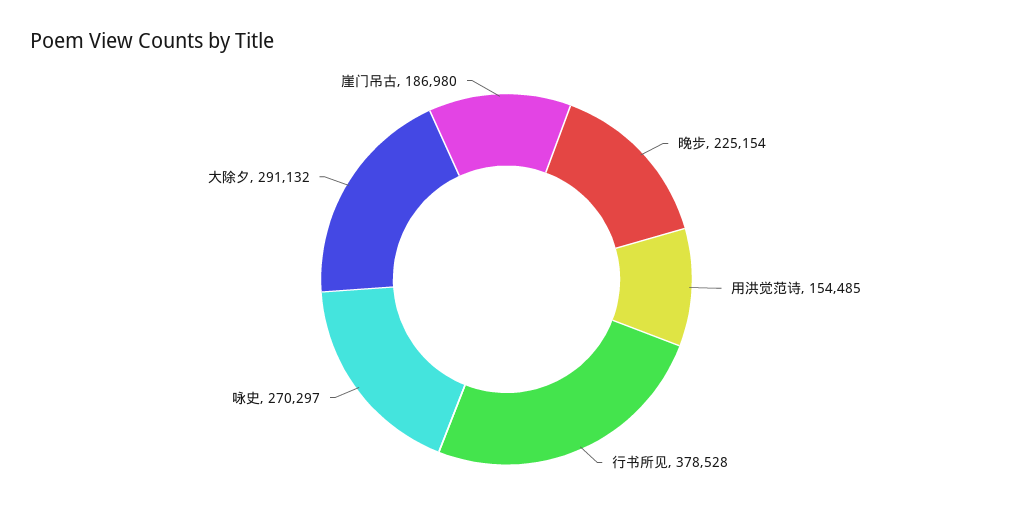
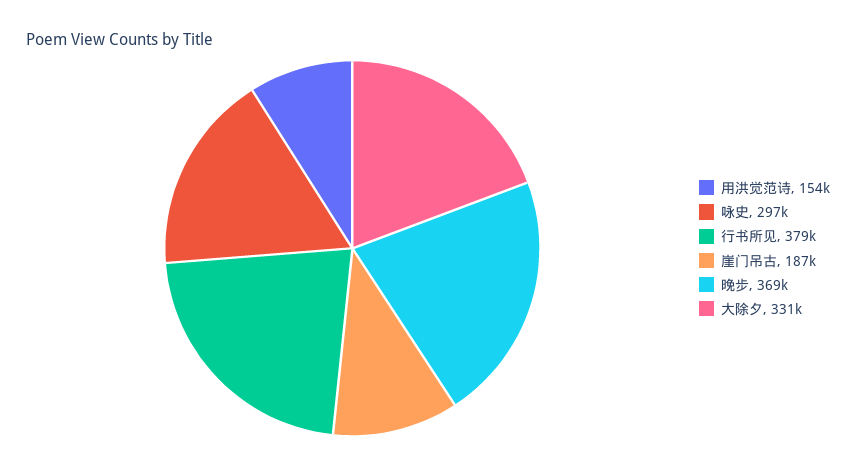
晚步: 225154 -> 369000
咏史: 270297 -> 297000
大除夕: 291132 -> 331000

